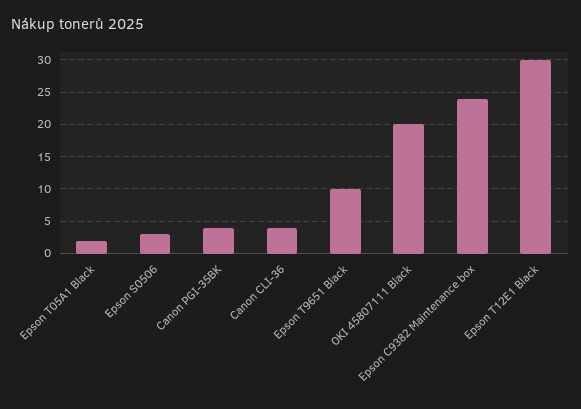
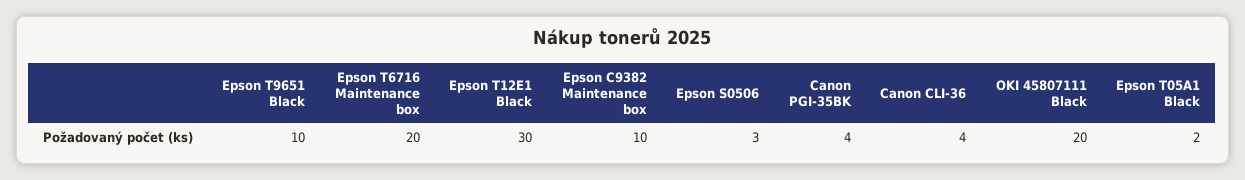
Epson C9382 Maintenance box: 24 -> 10
Epson T6716 Maintenance box: none -> 20

